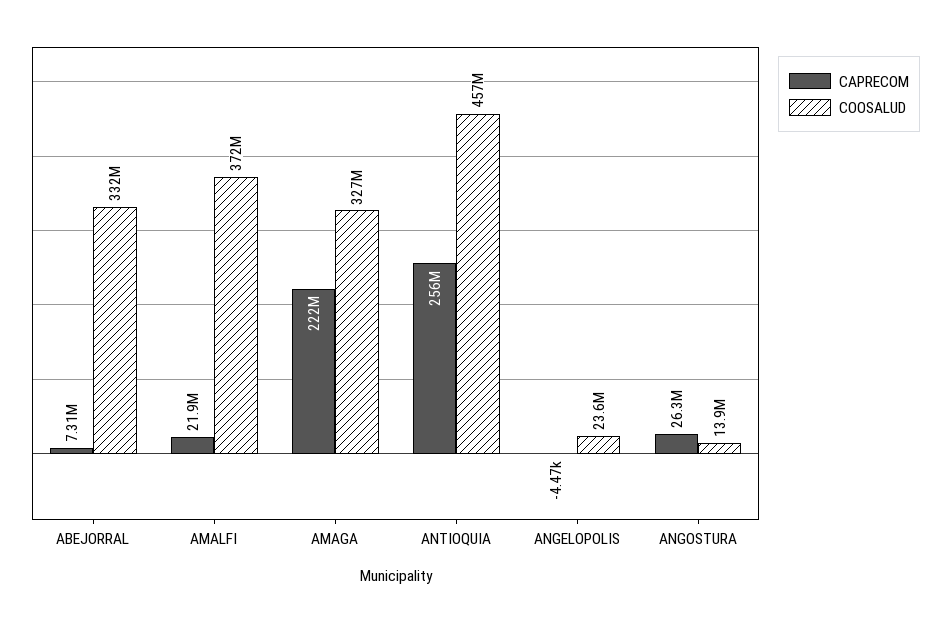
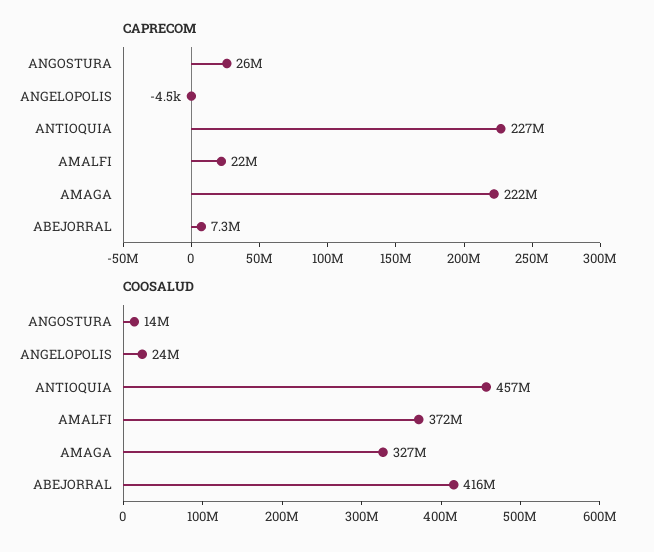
COOSALUD, ABEJORRAL: 332000000 -> 416000000
CAPRECOM, ANTIOQUIA: 256000000 -> 227000000

